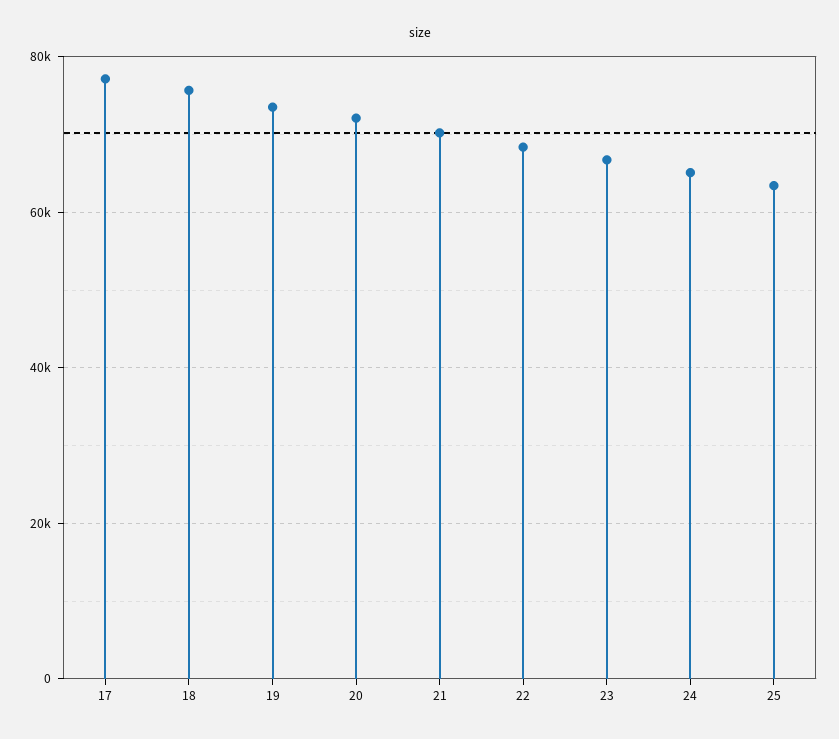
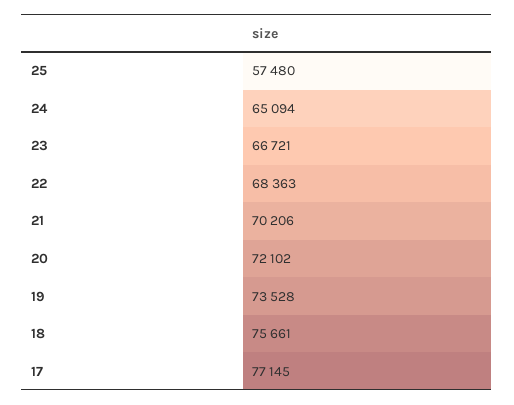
25: 64000 -> 57480

